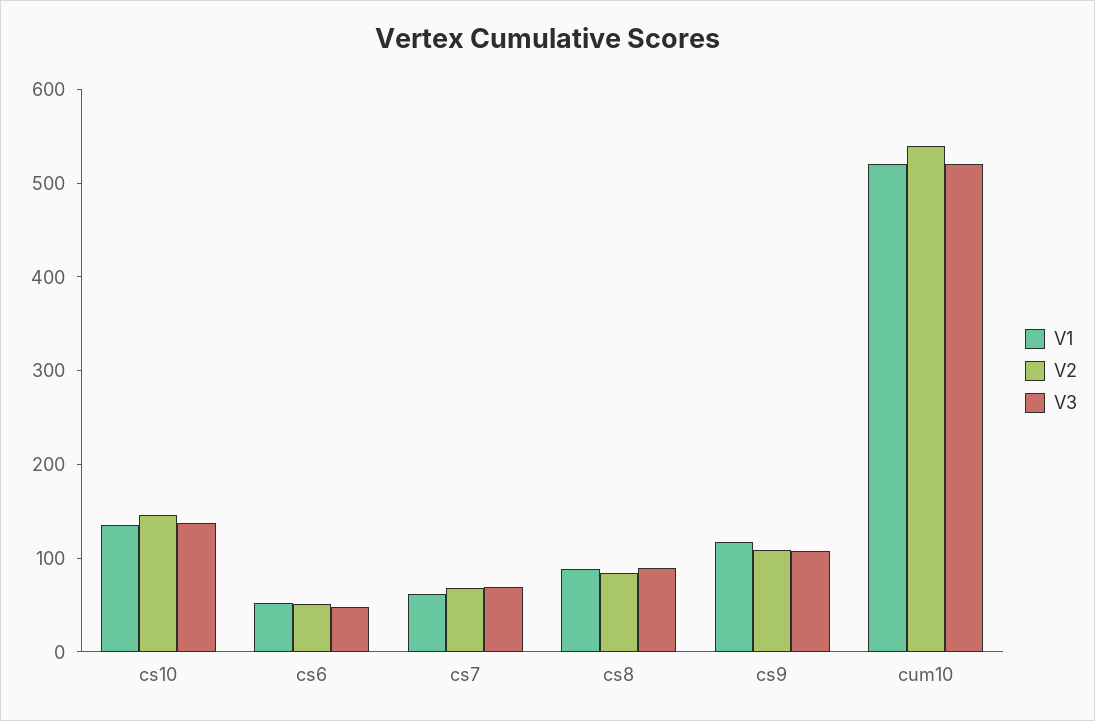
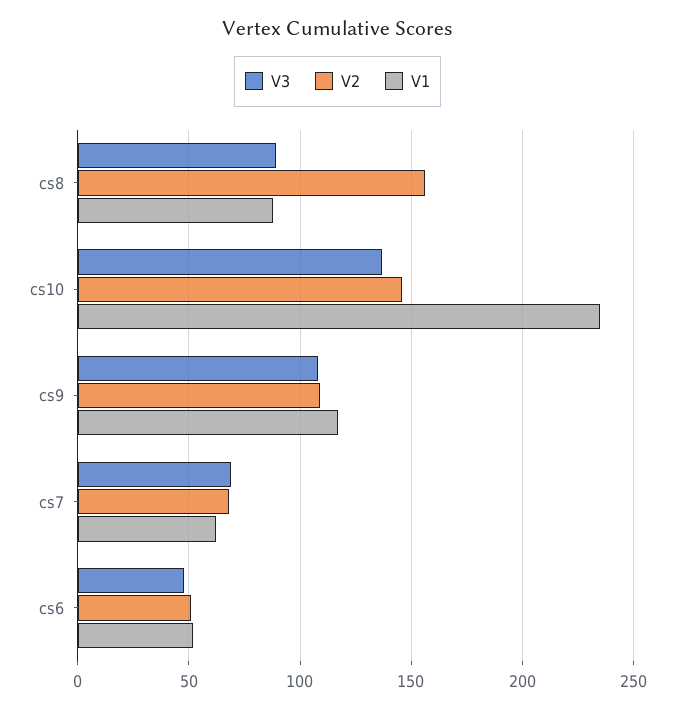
V1, cs10: 140 -> 235
V2, cs8: 80 -> 155
V1, cum10: 520 -> none
V2, cum10: 540 -> none
V3, cum10: 520 -> none

